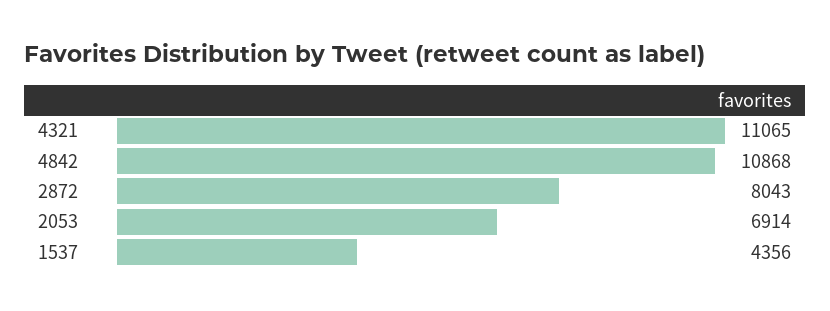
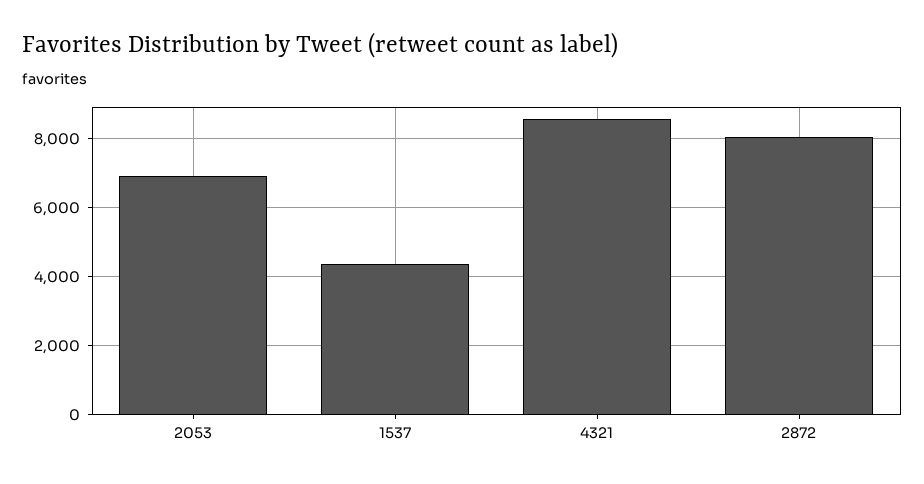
4321: 11065 -> 8600
4842: 10868 -> none

